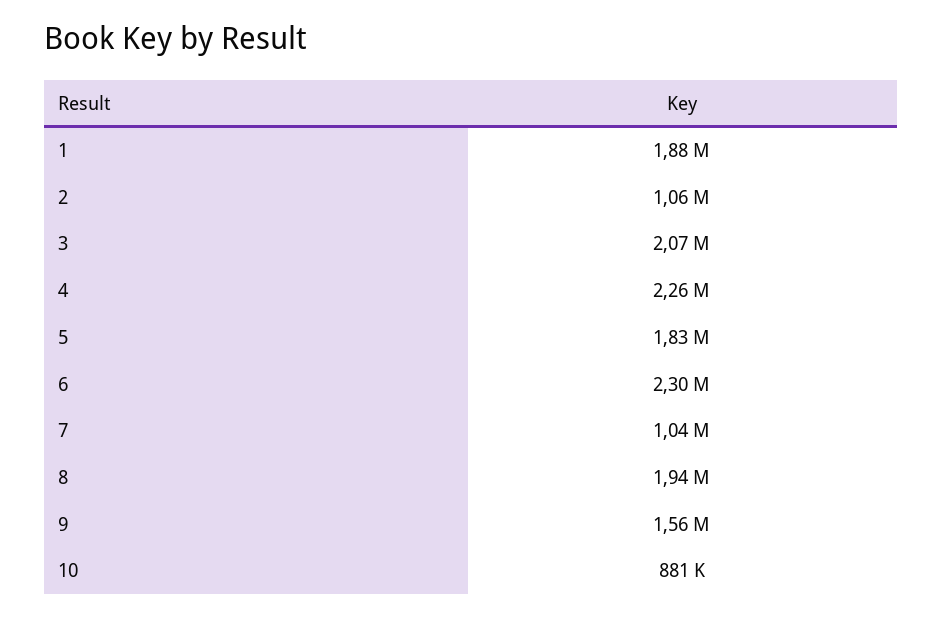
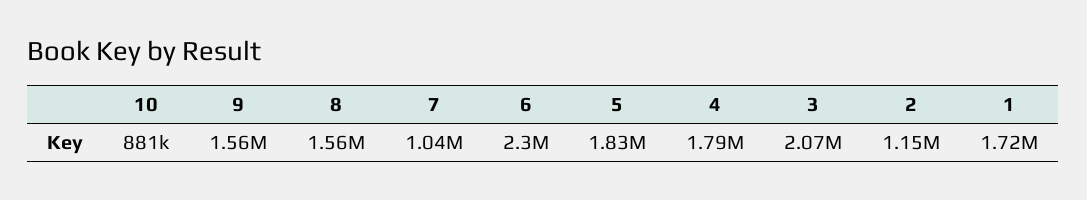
1: 1880000 -> 1720000
2: 1060000 -> 1150000
4: 2260000 -> 1790000
8: 1940000 -> 1560000

